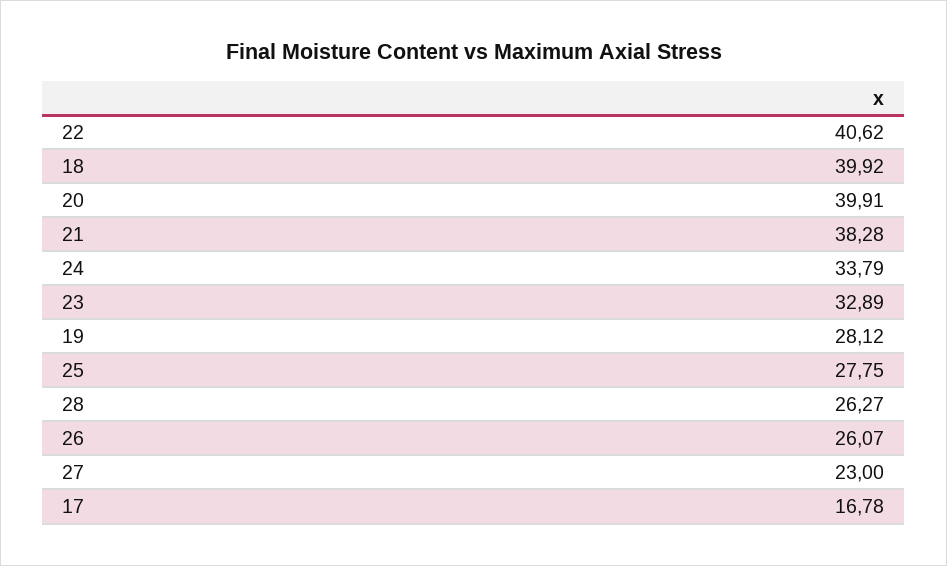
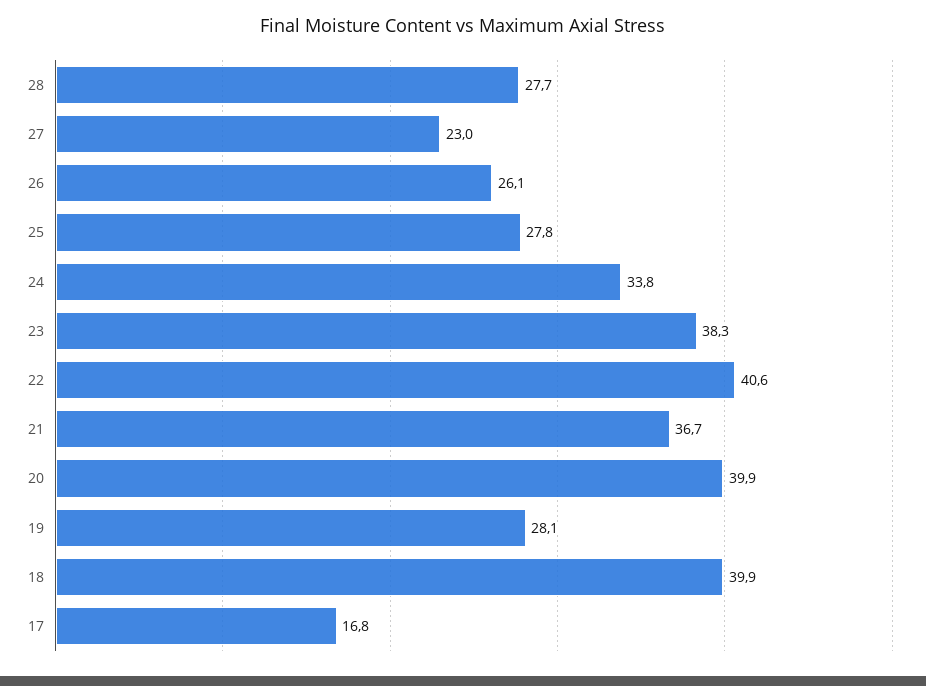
21: 38.28 -> 36.7
23: 32.89 -> 38.3
28: 26.27 -> 27.7

